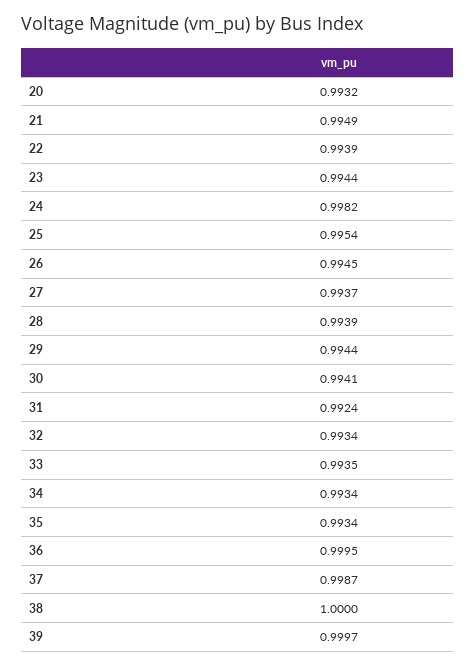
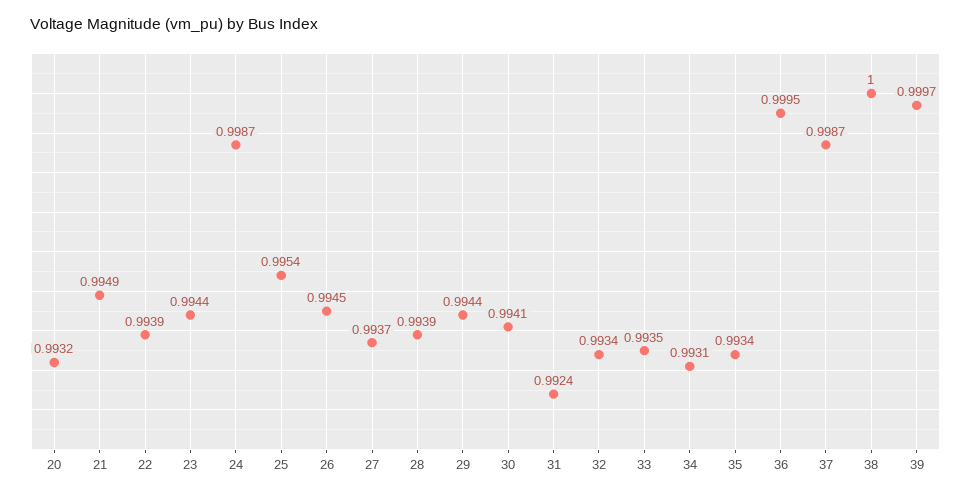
24: 0.9982 -> 0.9987
34: 0.9934 -> 0.9931

